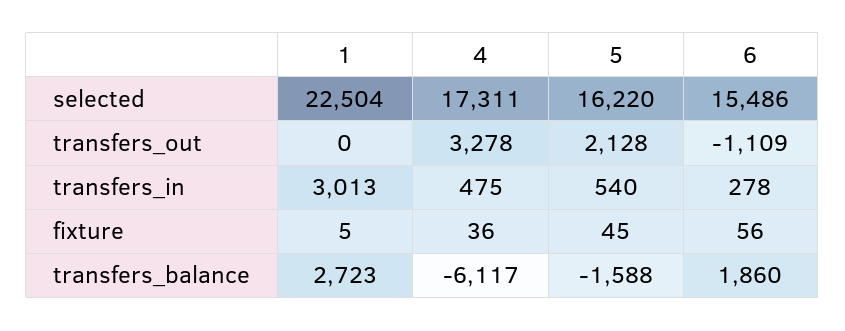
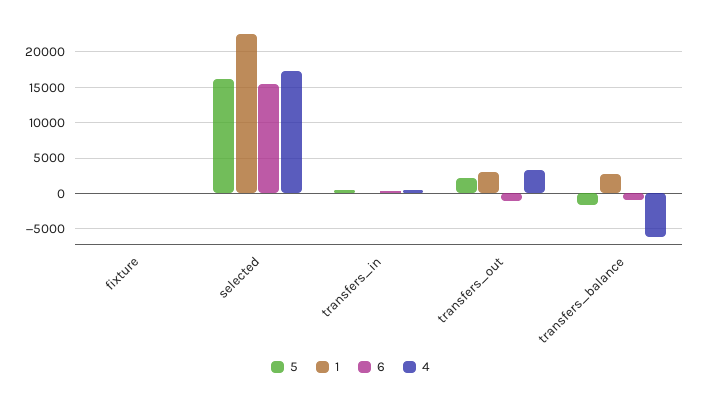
1, transfers_out: 0 -> 3000
1, transfers_in: 3013 -> 0
6, transfers_balance: 1860 -> -1000

